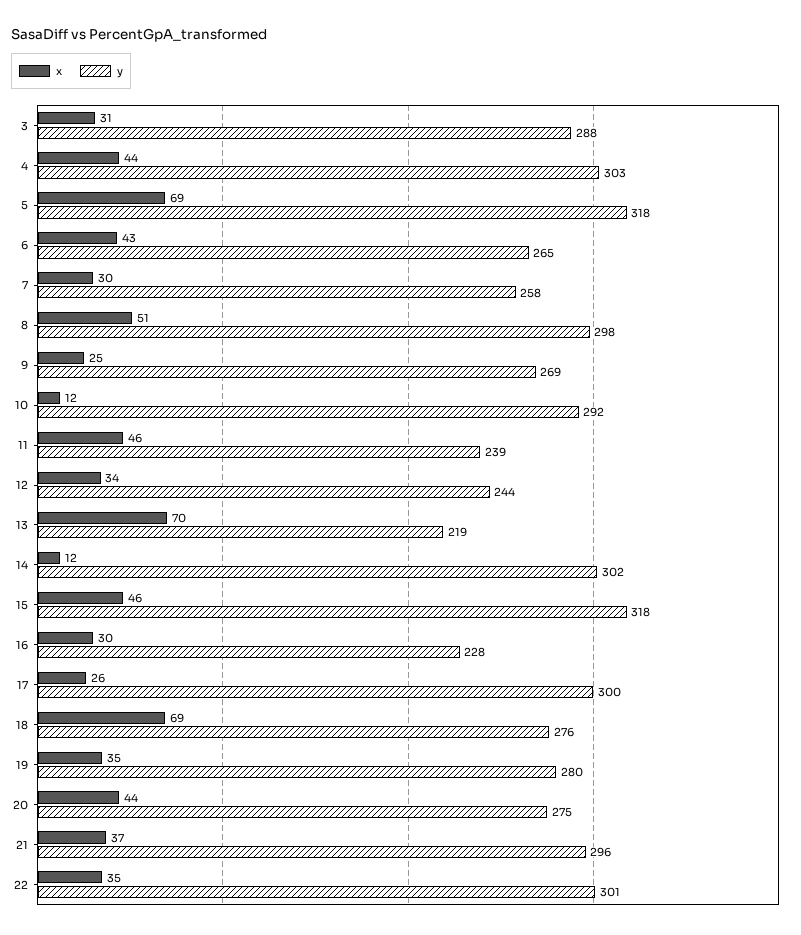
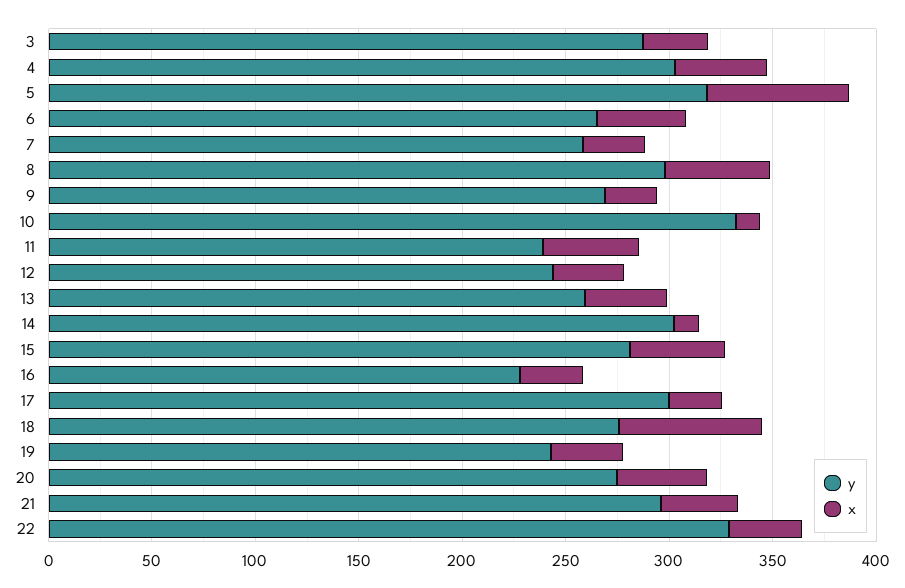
y, 10: 292 -> 330
x, 13: 70 -> 40
y, 13: 219 -> 260
y, 15: 318 -> 280
y, 19: 280 -> 240
y, 22: 301 -> 330

